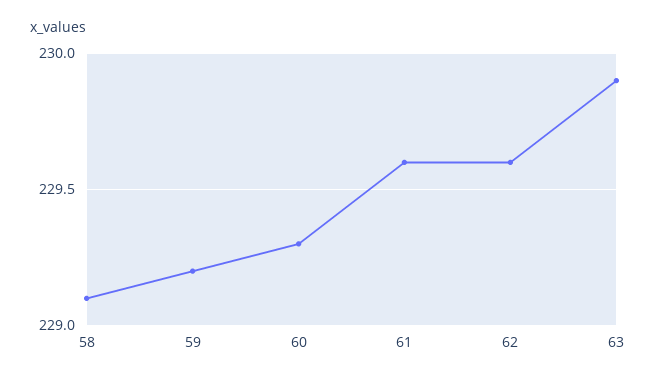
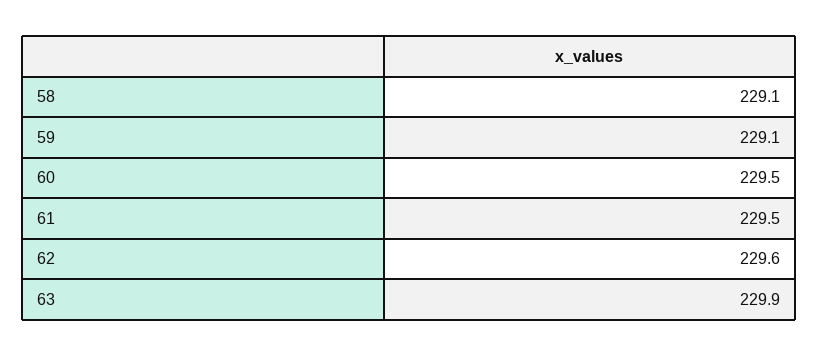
59: 229.2 -> 229.1
60: 229.3 -> 229.5
61: 229.6 -> 229.5

